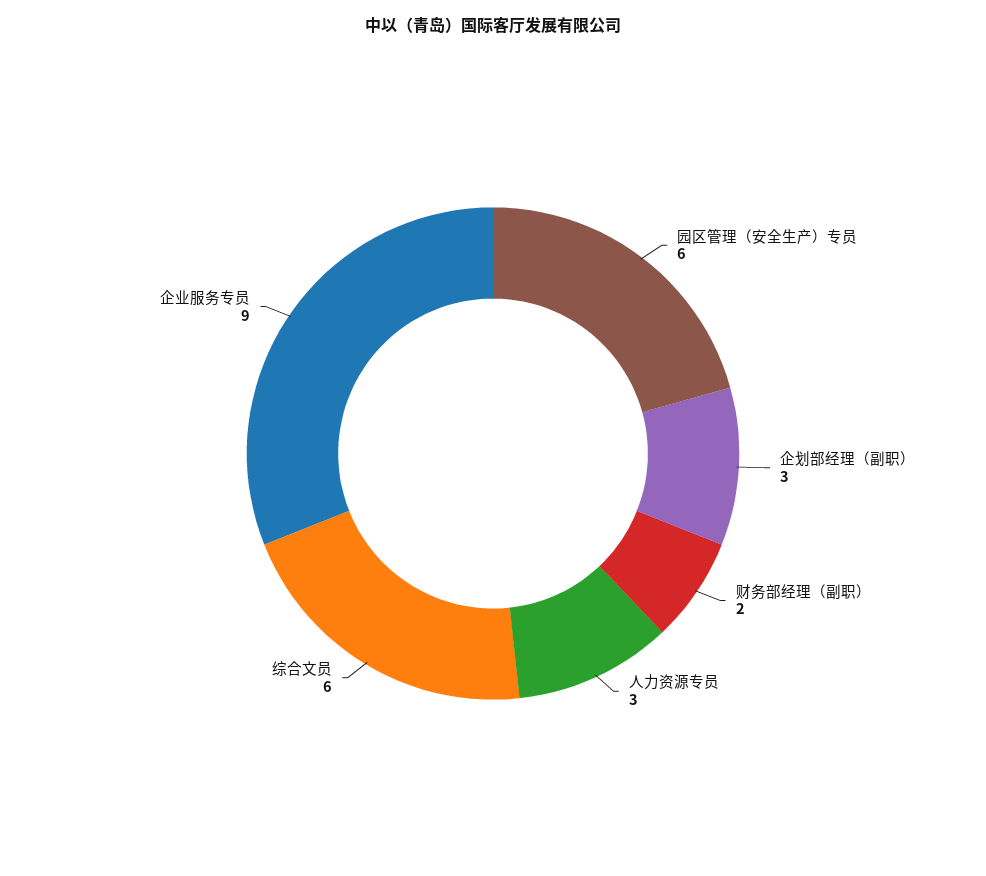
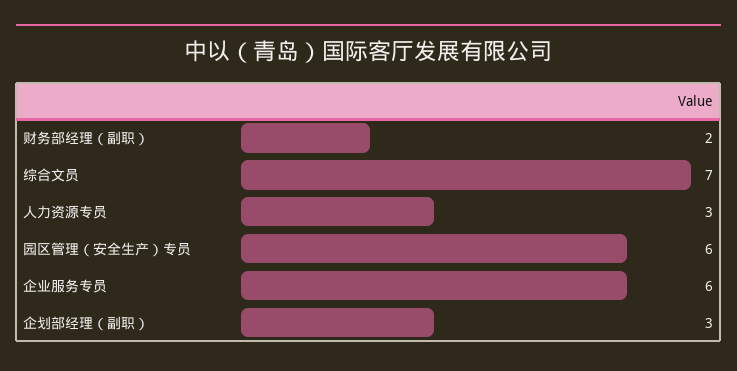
综合文员: 6 -> 7
企业服务专员: 9 -> 6

